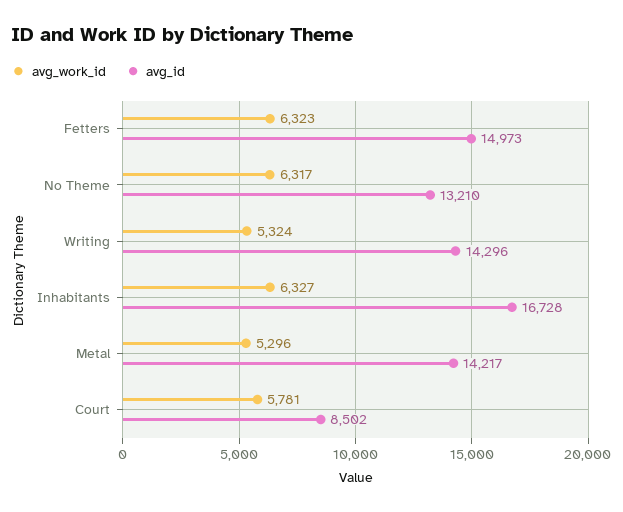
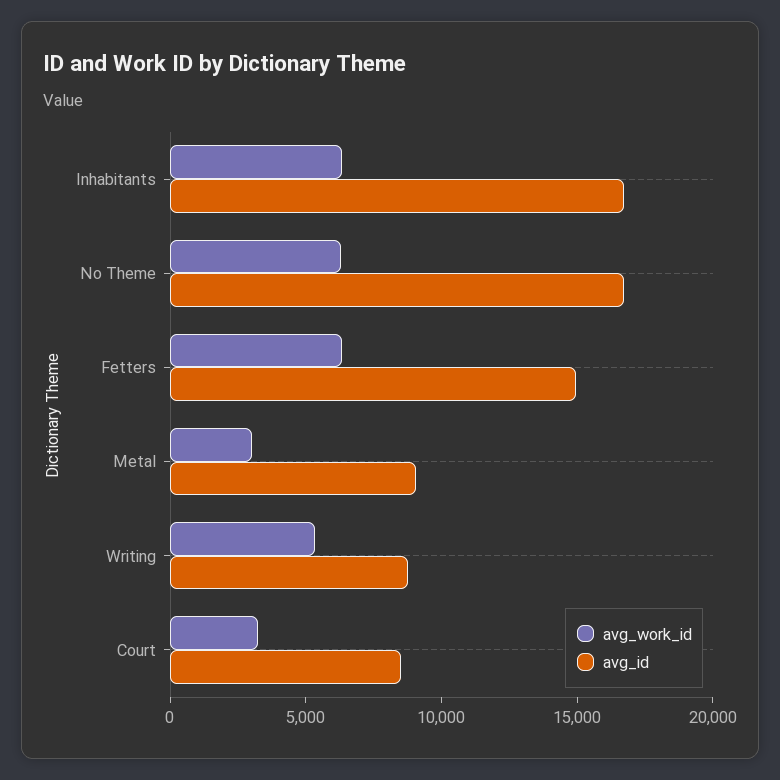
avg_id, No Theme: 13210 -> 17000
avg_id, Writing: 14296 -> 9000
avg_work_id, Metal: 5296 -> 3000
avg_id, Metal: 14217 -> 9000
avg_work_id, Court: 5781 -> 3000

